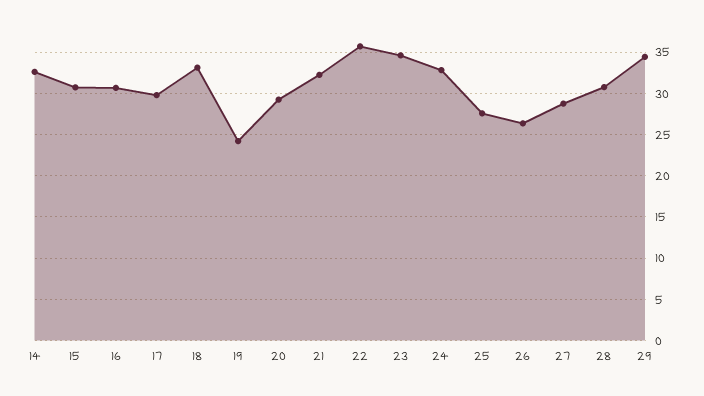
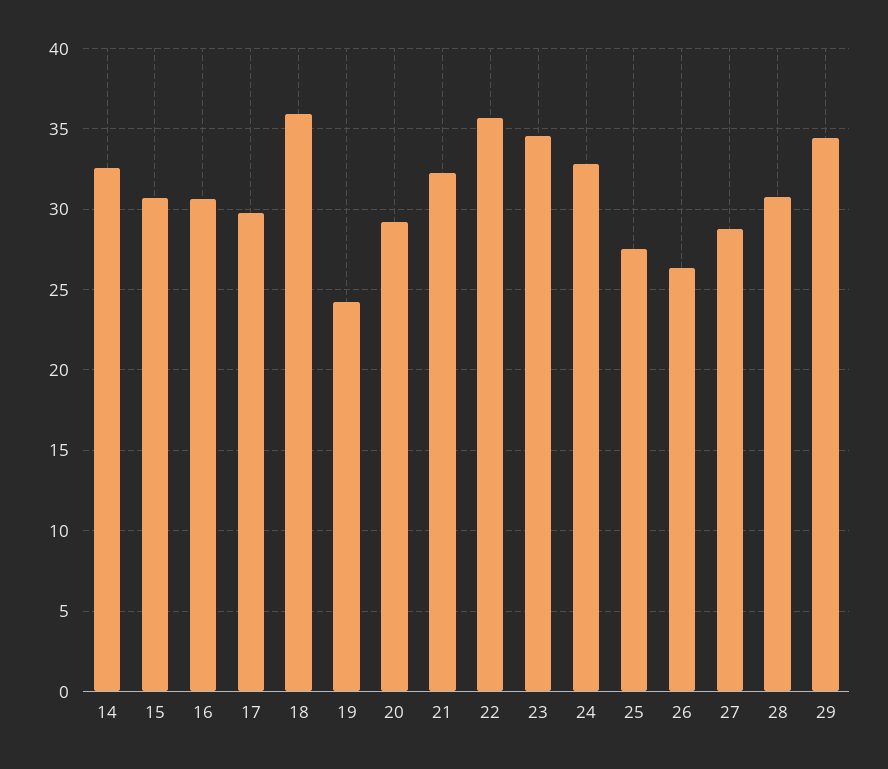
18: 33 -> 36

